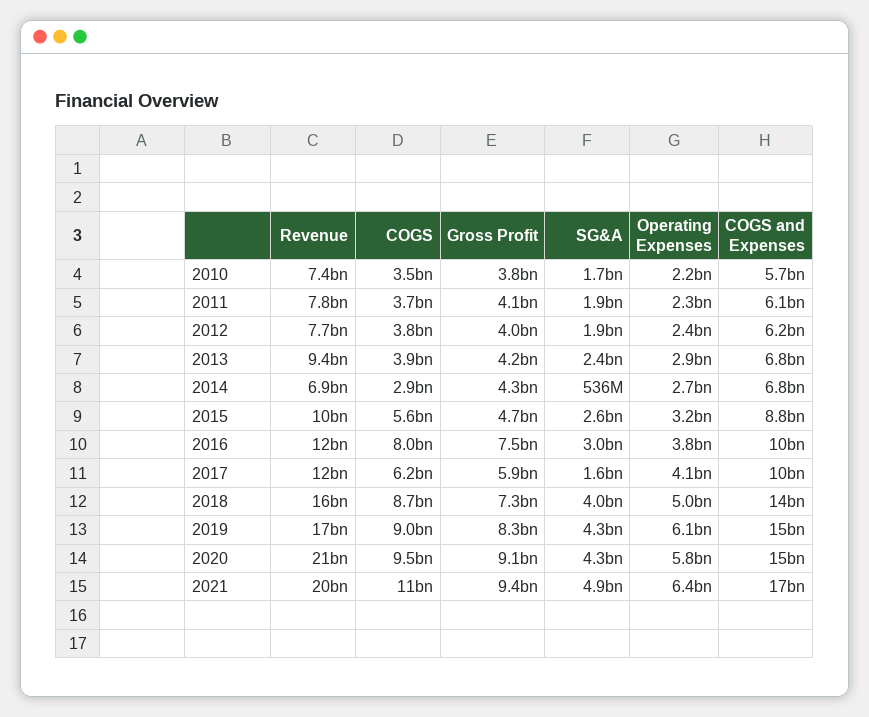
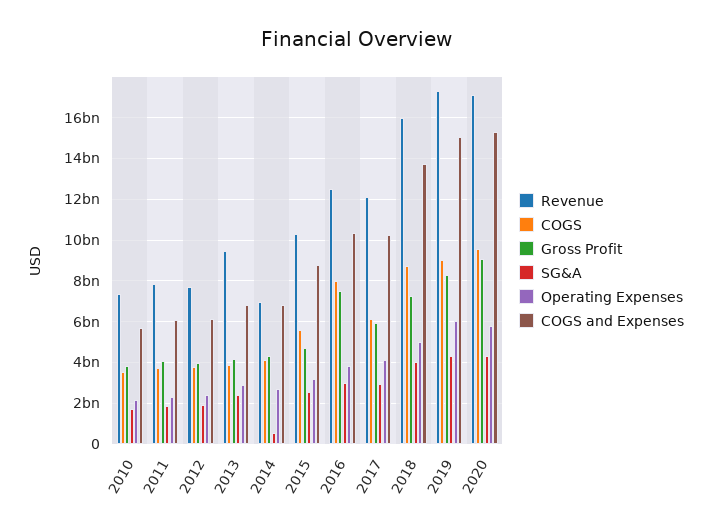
COGS, 2014: 2900000000 -> 4000000000
SG&A, 2017: 1600000000 -> 3000000000
Revenue, 2020: 21000000000 -> 17000000000
Revenue, 2021: 20000000000 -> none
COGS, 2021: 11000000000 -> none
Gross Profit, 2021: 9400000000 -> none
SG&A, 2021: 4900000000 -> none
Operating Expenses, 2021: 6400000000 -> none
COGS and Expenses, 2021: 17000000000 -> none

